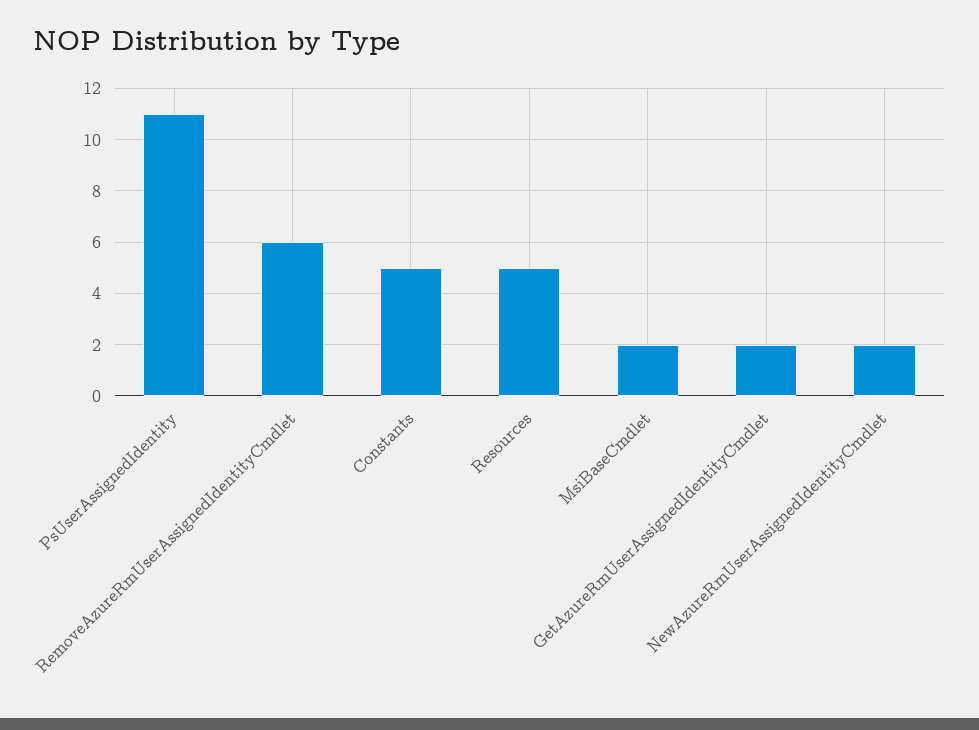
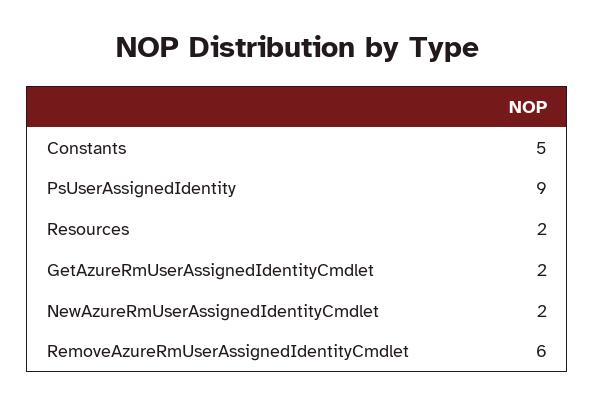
PsUserAssignedIdentity: 11 -> 9
Resources: 5 -> 2
MsiBaseCmdlet: 2 -> none

